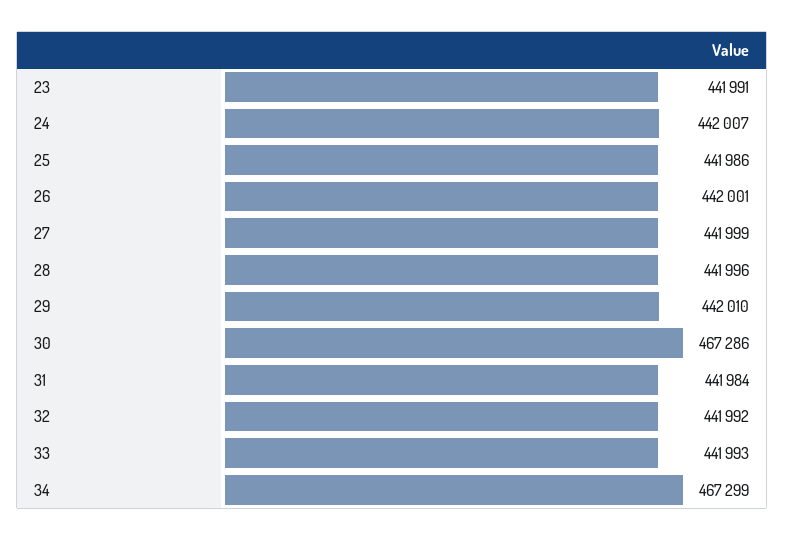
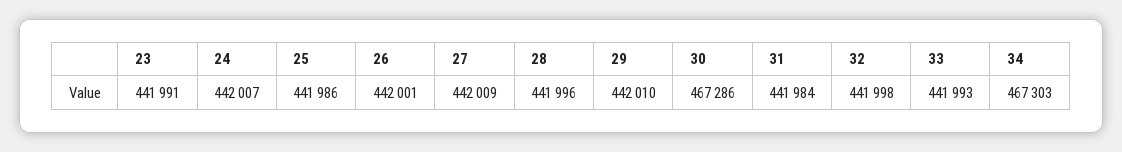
27: 441999 -> 442009
32: 441992 -> 441998
34: 467299 -> 467303

